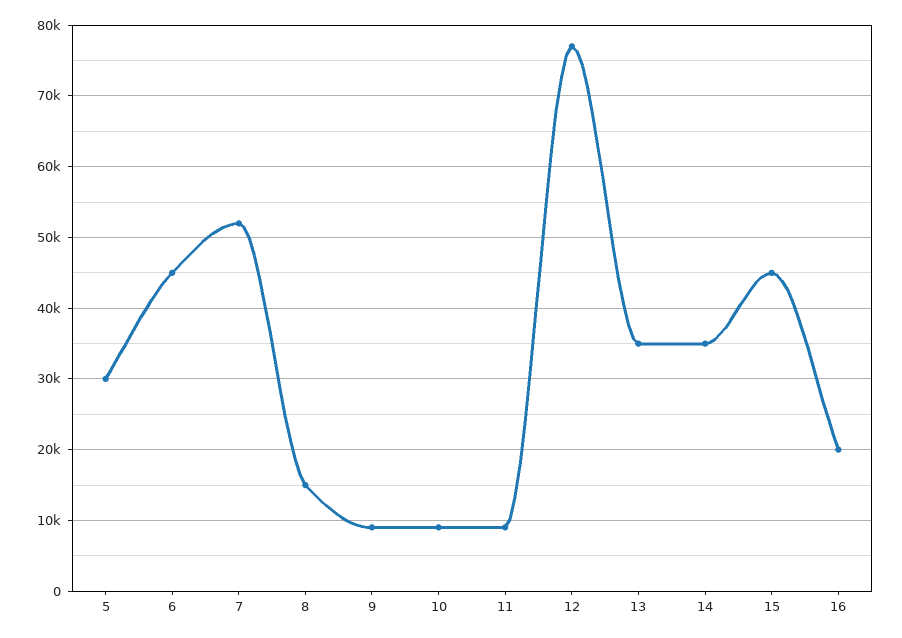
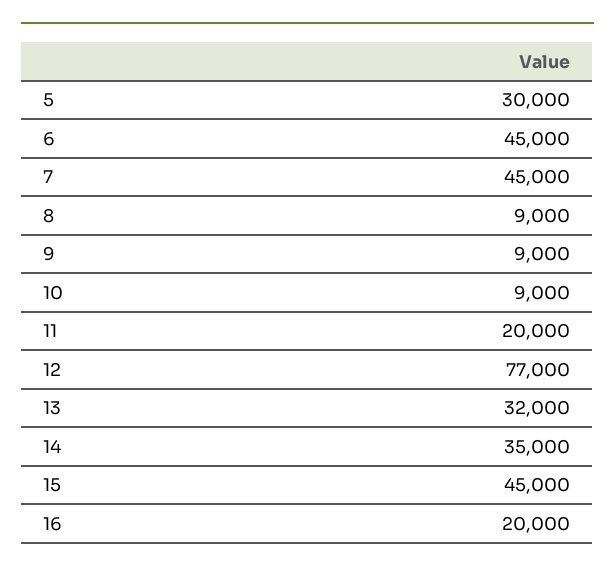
7: 52000 -> 45000
8: 15000 -> 9000
11: 9000 -> 20000
13: 35000 -> 32000

